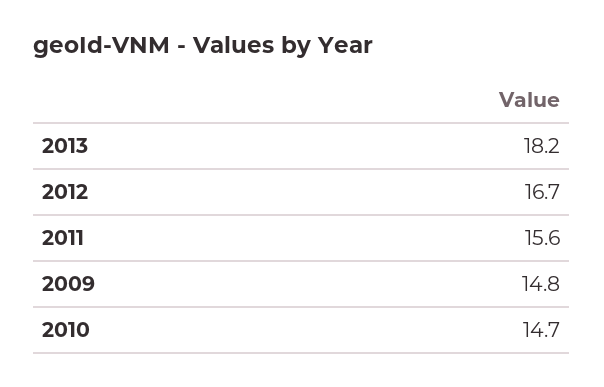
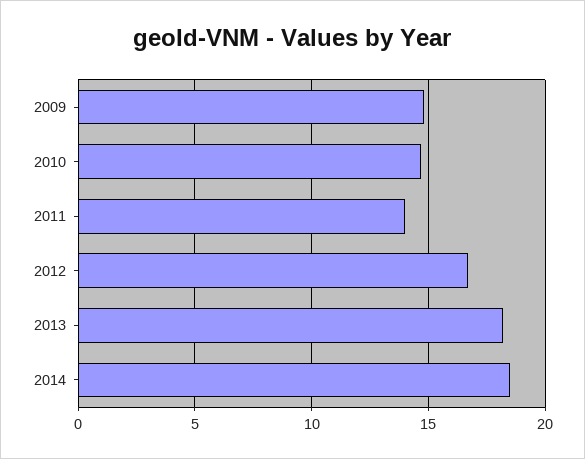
2011: 15.6 -> 14
2014: none -> 18.5

